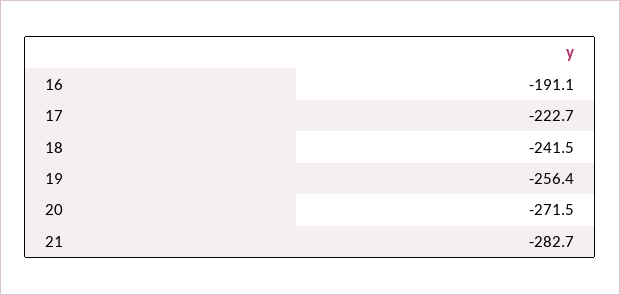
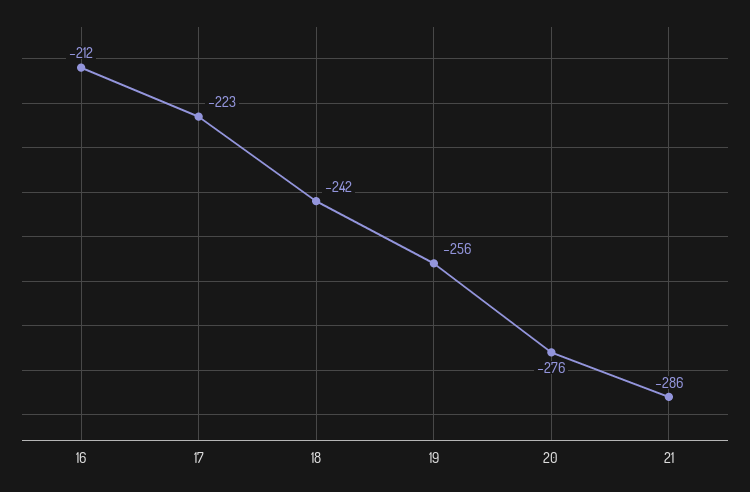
16: -191.1 -> -212
20: -271.5 -> -276
21: -282.7 -> -286

